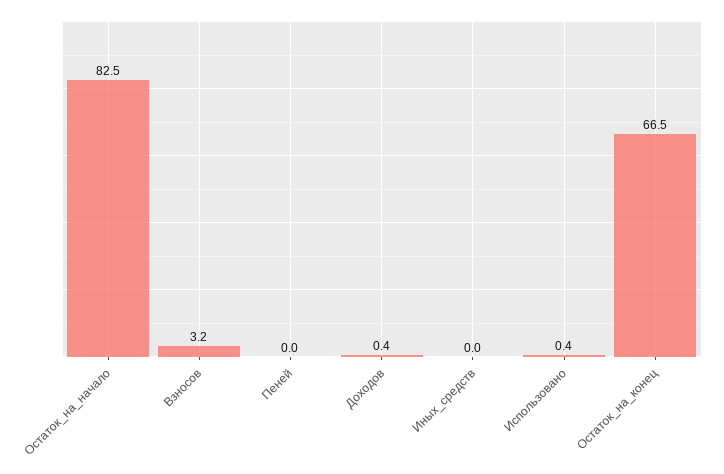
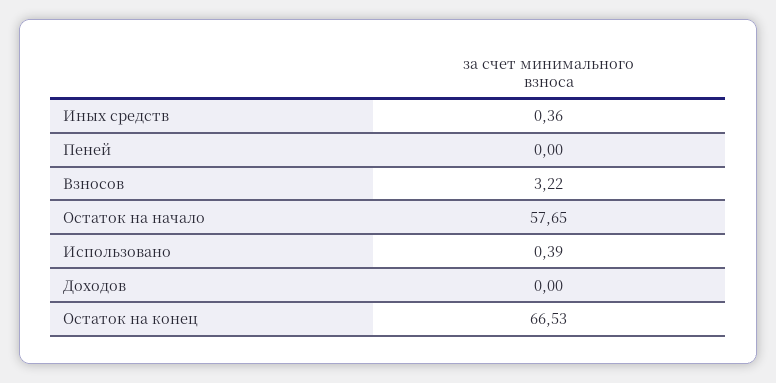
Остаток_на_начало: 82.5 -> 57.65
Доходов: 0.4 -> 0
Иных_средств: 0 -> 0.36

